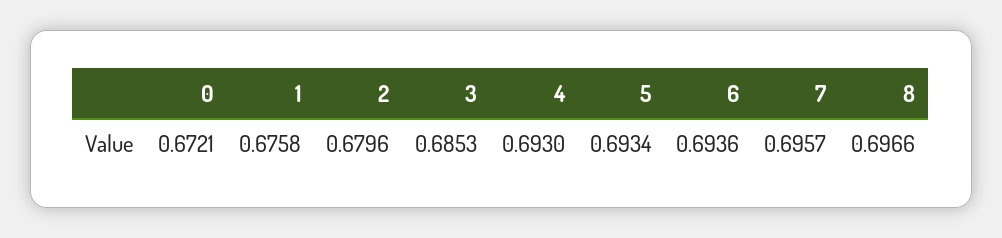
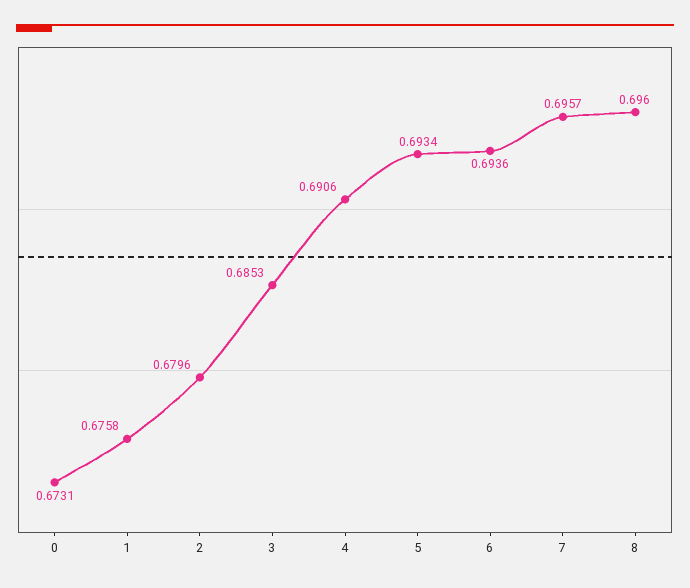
0: 0.6721 -> 0.6731
4: 0.693 -> 0.6906
8: 0.6966 -> 0.696

